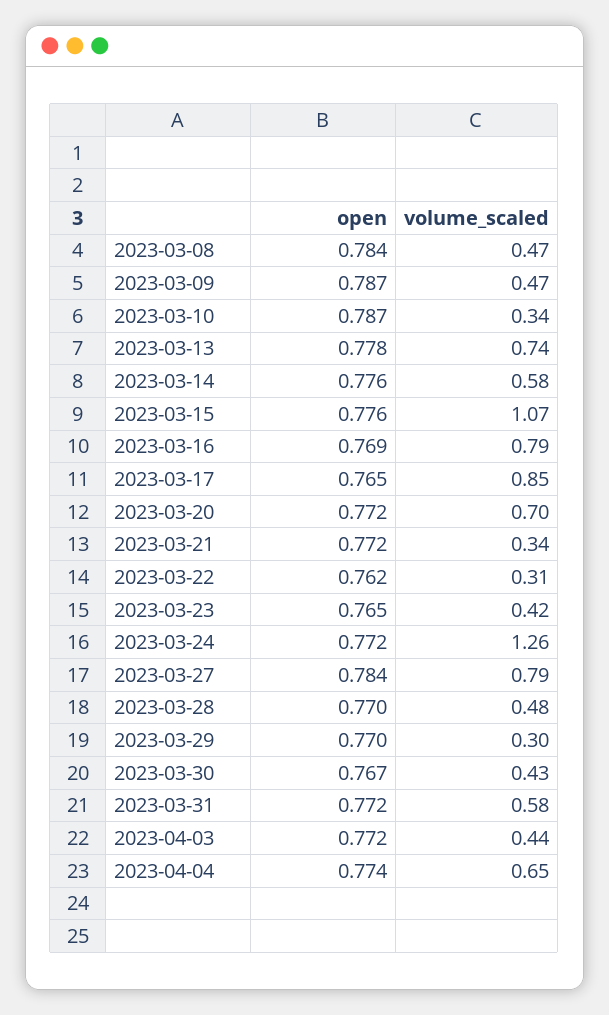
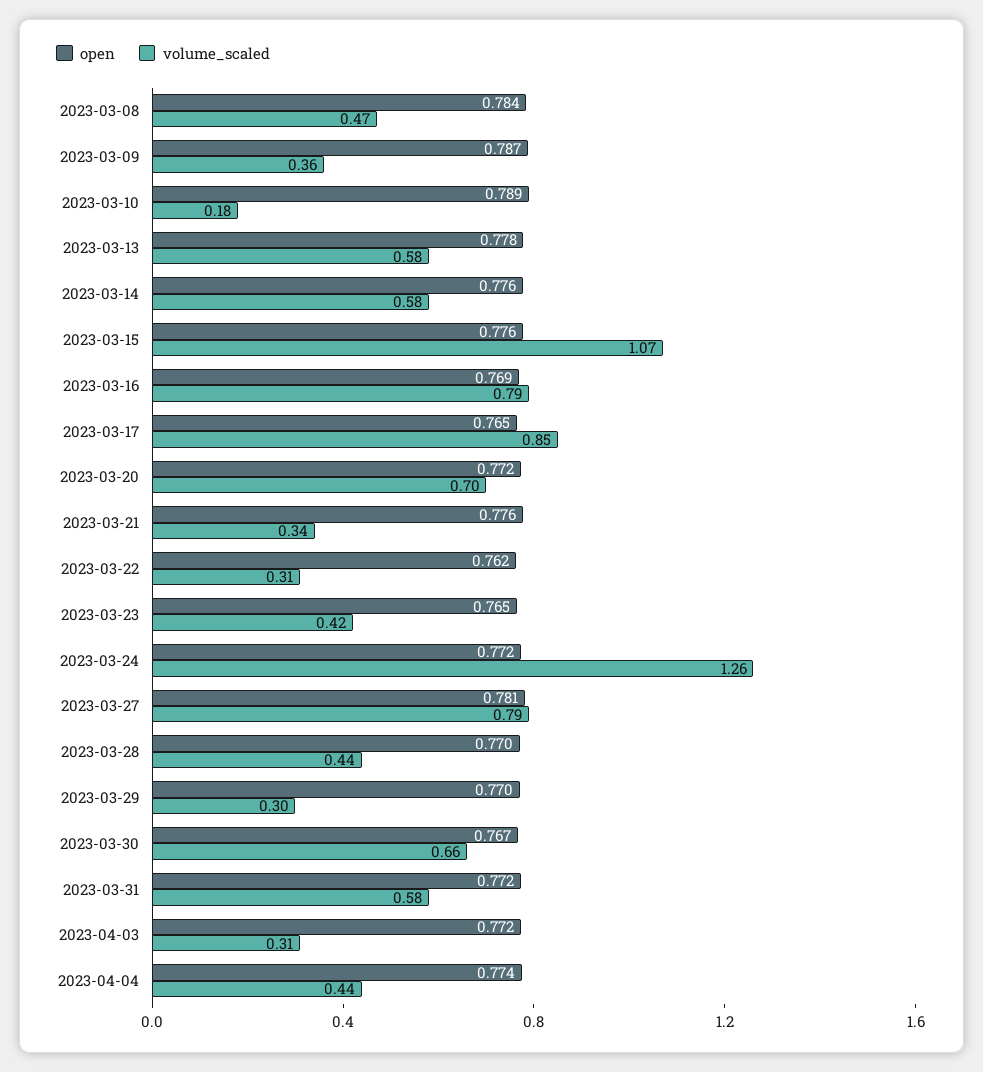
volume_scaled, 2023-03-09: 0.47 -> 0.36
open, 2023-03-10: 0.787 -> 0.789
volume_scaled, 2023-03-10: 0.34 -> 0.18
volume_scaled, 2023-03-13: 0.74 -> 0.58
open, 2023-03-21: 0.772 -> 0.776
open, 2023-03-27: 0.784 -> 0.781
volume_scaled, 2023-03-28: 0.48 -> 0.44
volume_scaled, 2023-03-30: 0.43 -> 0.66
volume_scaled, 2023-04-03: 0.44 -> 0.31
volume_scaled, 2023-04-04: 0.65 -> 0.44

